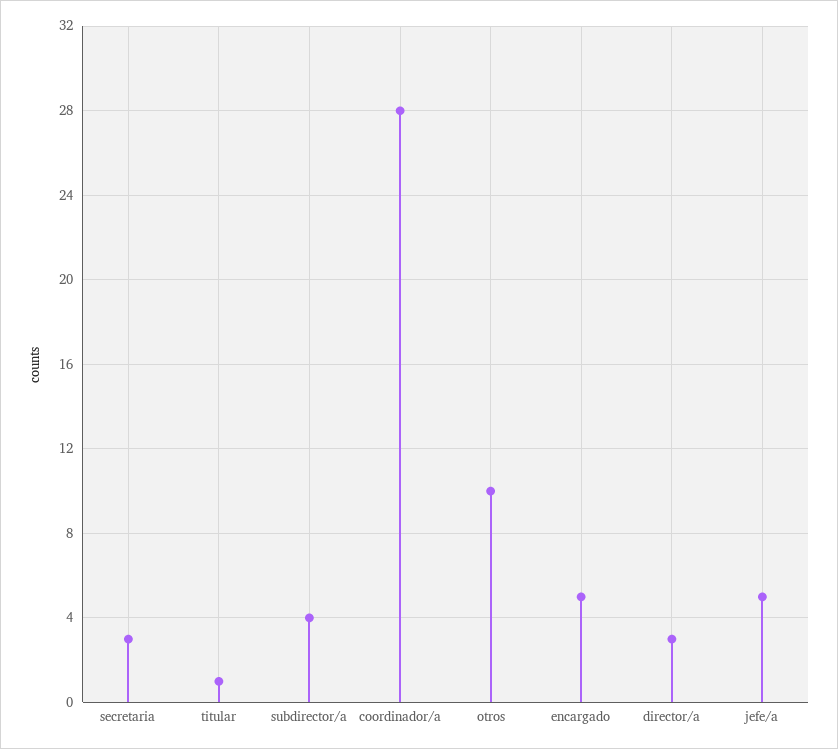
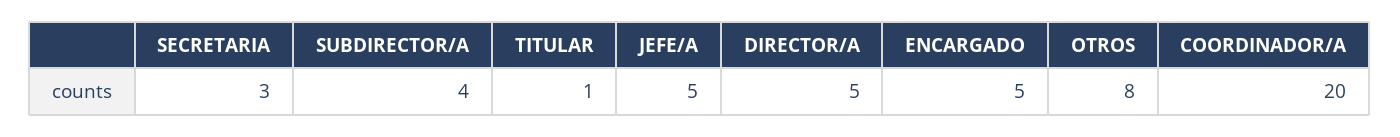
coordinador/a: 28 -> 20
otros: 10 -> 8
director/a: 3 -> 5

